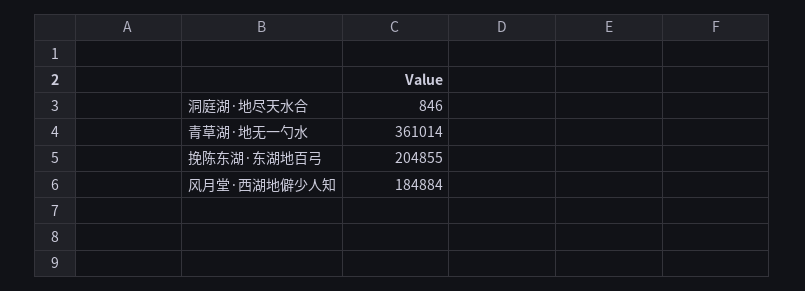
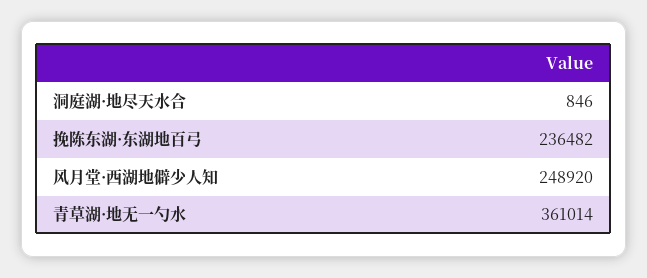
挽陈东湖·东湖地百弓: 204855 -> 236482
风月堂·西湖地僻少人知: 184884 -> 248920

